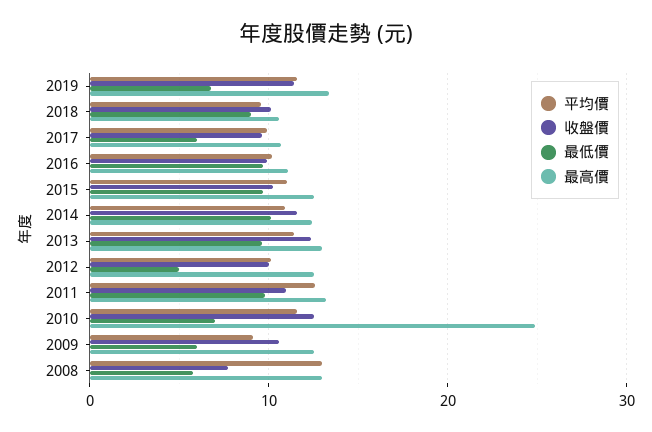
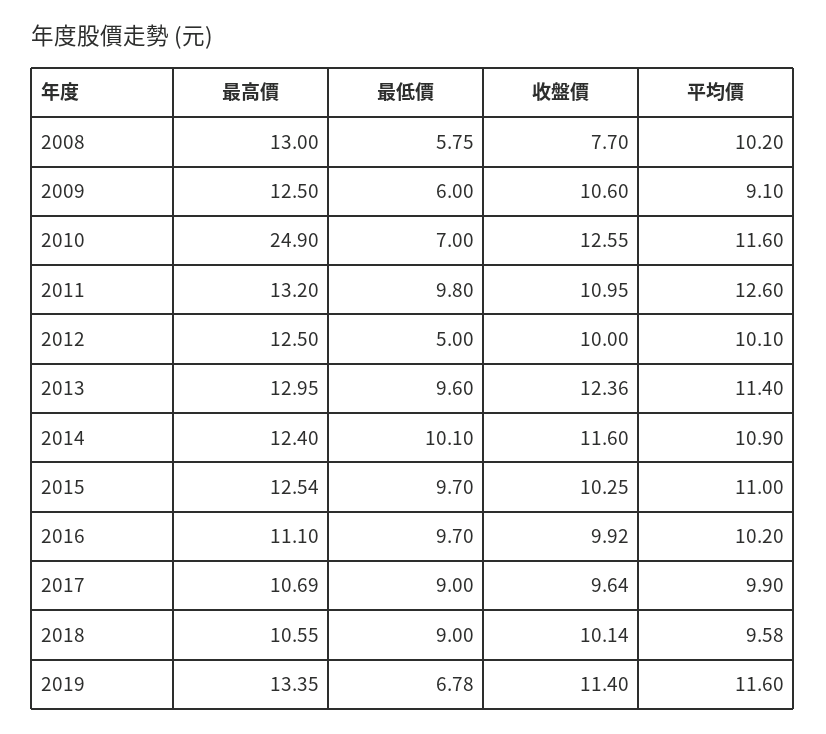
最低價, 2017: 6 -> 9
平均價, 2008: 13 -> 10.2

